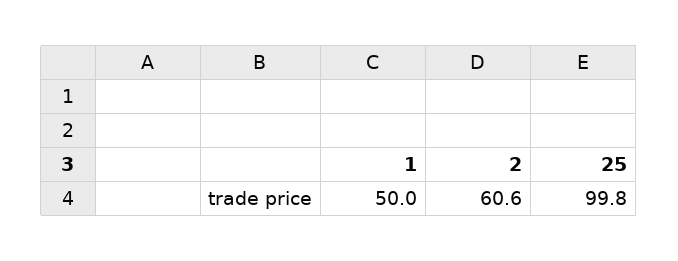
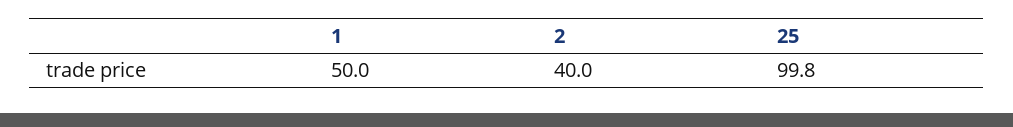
2: 60.6 -> 40

